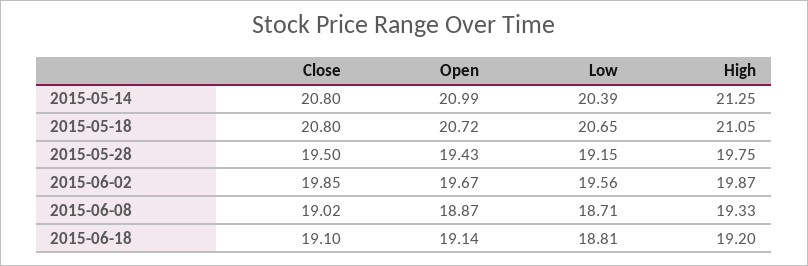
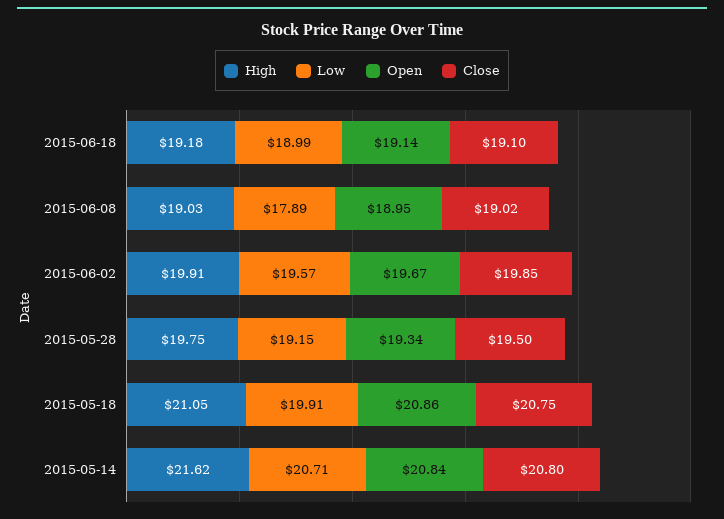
Open, 2015-05-14: 20.99 -> 20.84
Low, 2015-05-14: 20.39 -> 20.71
High, 2015-05-14: 21.25 -> 21.62
Close, 2015-05-18: 20.8 -> 20.75
Open, 2015-05-18: 20.72 -> 20.86
Low, 2015-05-18: 20.65 -> 19.91
Open, 2015-05-28: 19.43 -> 19.34
Low, 2015-06-02: 19.56 -> 19.57
High, 2015-06-02: 19.87 -> 19.91
Open, 2015-06-08: 18.87 -> 18.95
Low, 2015-06-08: 18.71 -> 17.89
High, 2015-06-08: 19.33 -> 19.03
Low, 2015-06-18: 18.81 -> 18.99
High, 2015-06-18: 19.2 -> 19.18

